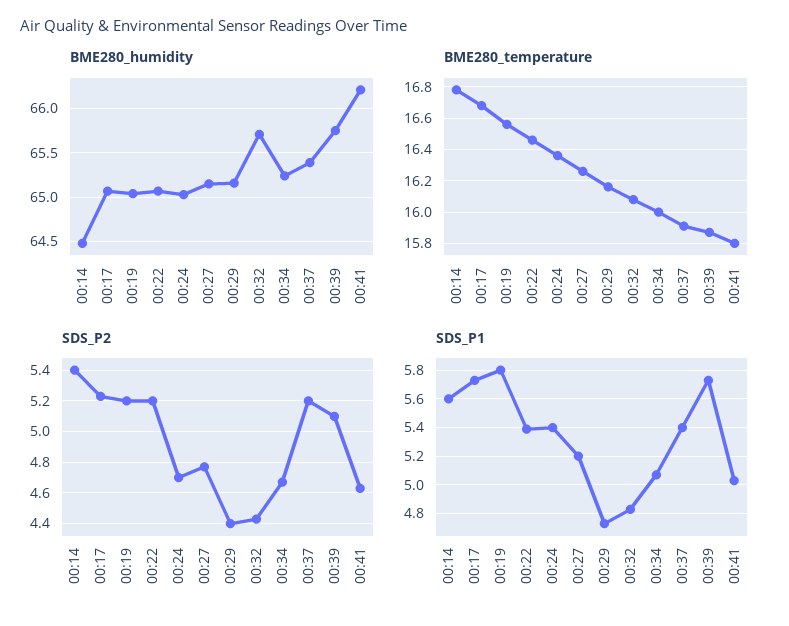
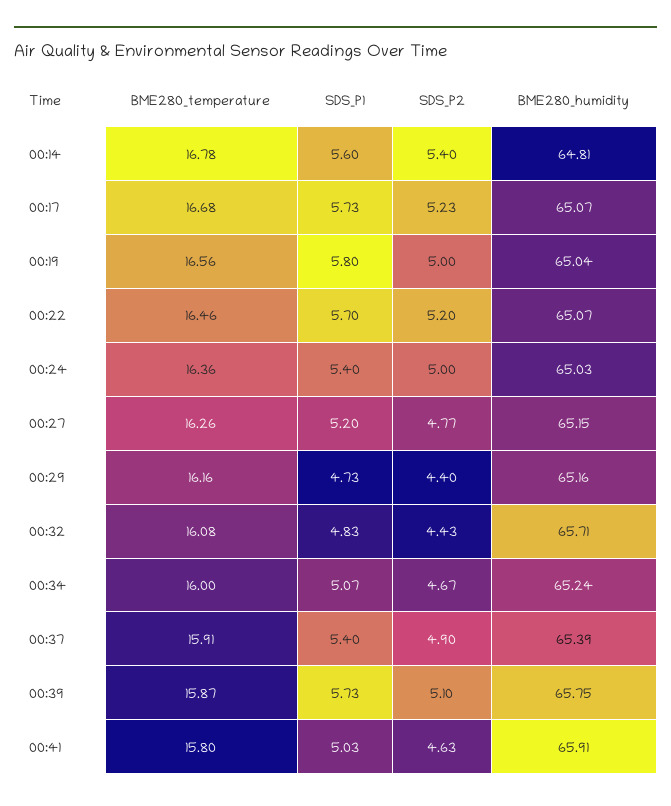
BME280_humidity, 00:14: 64.5 -> 64.81
BME280_humidity, 00:41: 66.2 -> 65.91
SDS_P2, 00:19: 5.2 -> 5
SDS_P2, 00:24: 4.7 -> 5
SDS_P2, 00:37: 5.2 -> 4.9
SDS_P1, 00:22: 5.4 -> 5.7

